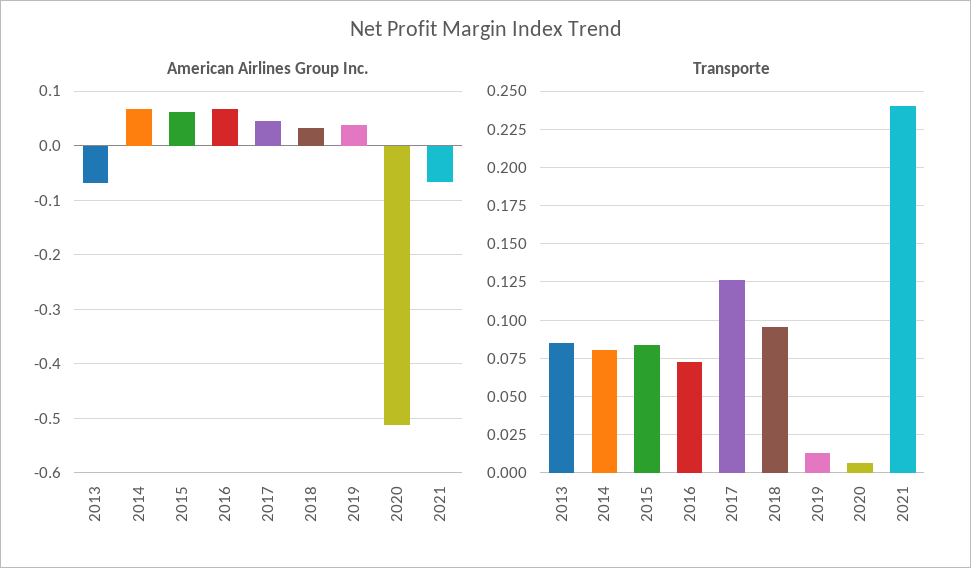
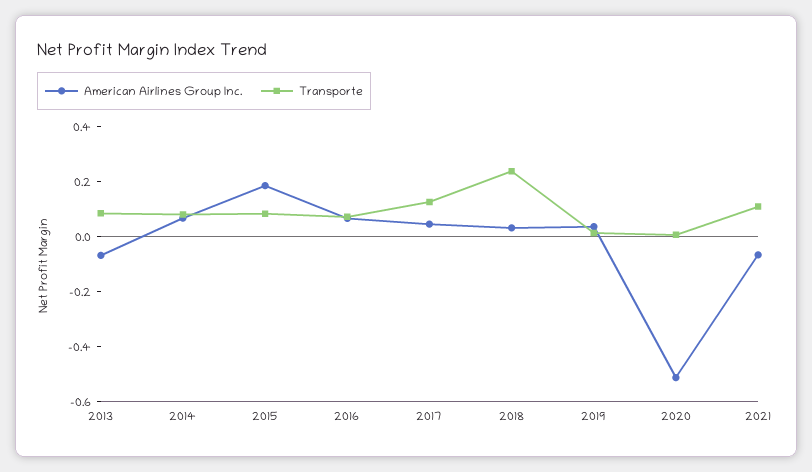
American Airlines Group Inc., 2015: 0.06 -> 0.2
Transporte, 2018: 0.095 -> 0.25
Transporte, 2021: 0.24 -> 0.1

